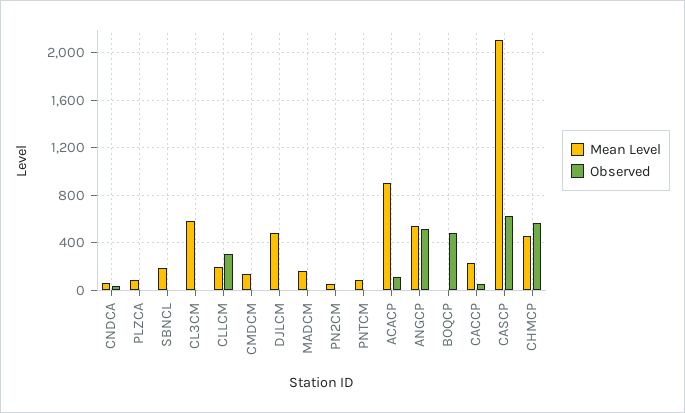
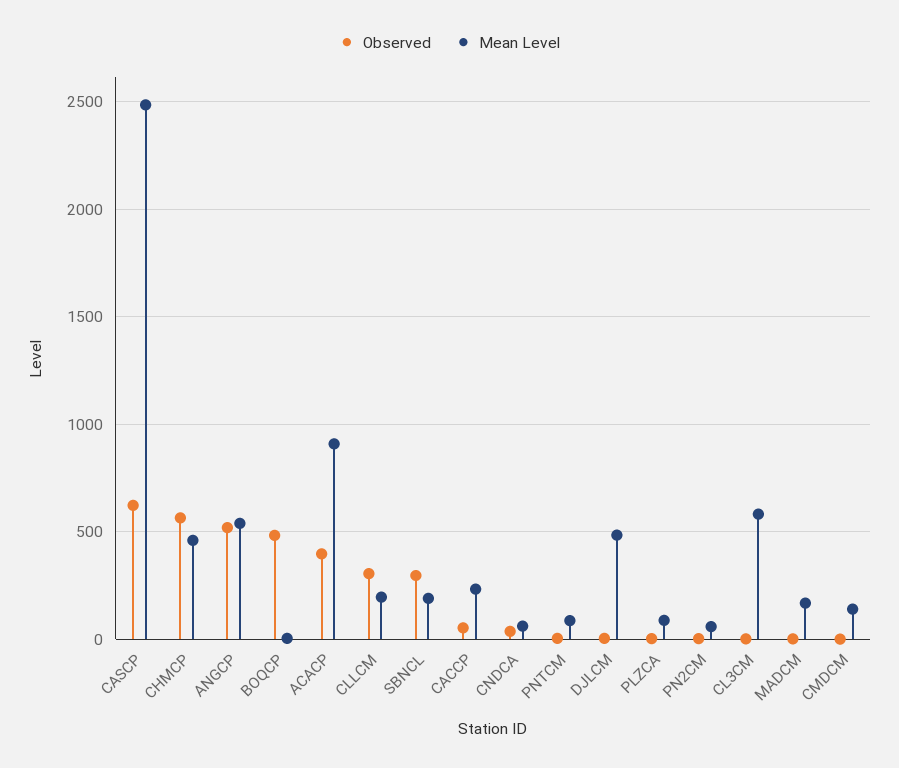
Observed, SBNCL: 0 -> 300
Observed, ACACP: 100 -> 400
Mean Level, CASCP: 2100 -> 2500

